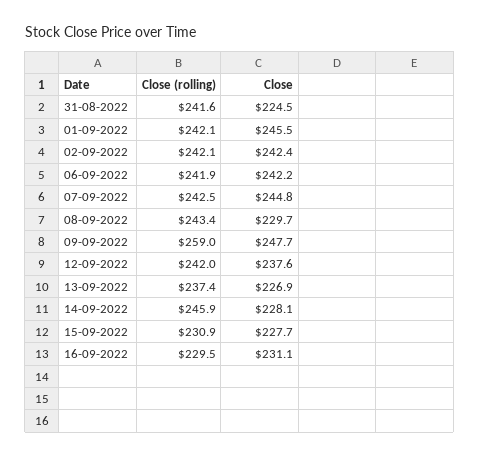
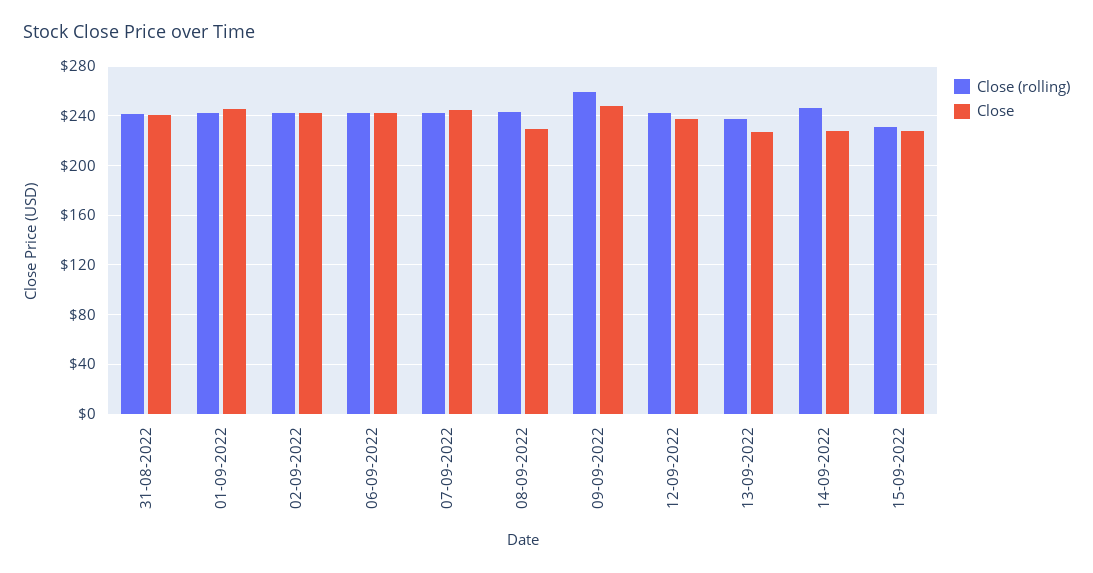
Close, 31-08-2022: 224.5 -> 240
Close (rolling), 16-09-2022: 229.5 -> none
Close, 16-09-2022: 231.1 -> none

